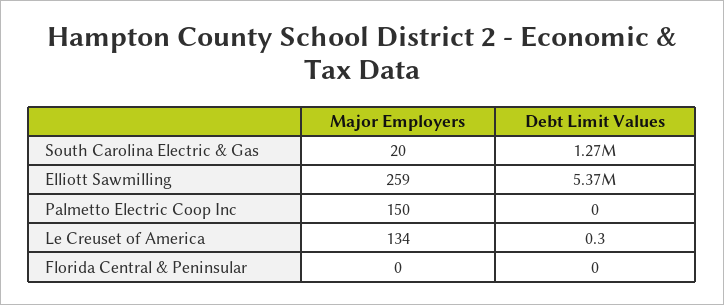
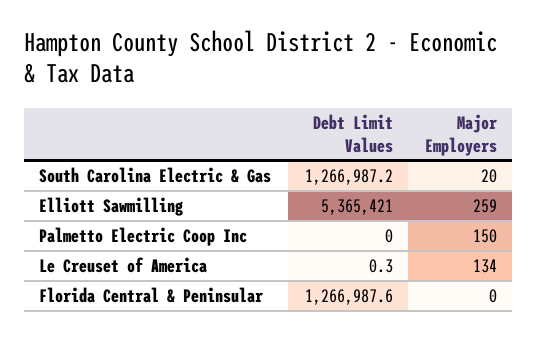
Debt Limit Values, Florida Central & Peninsular: 0 -> 1266987.6

